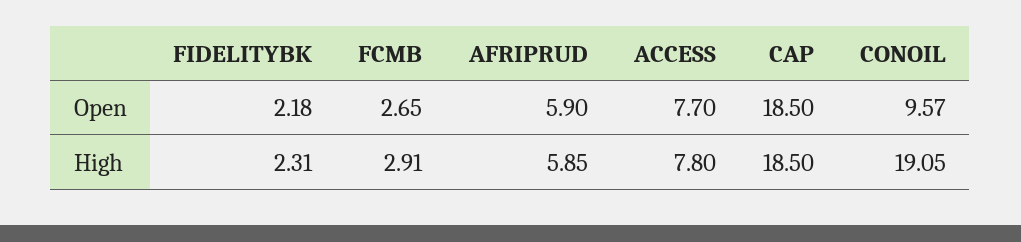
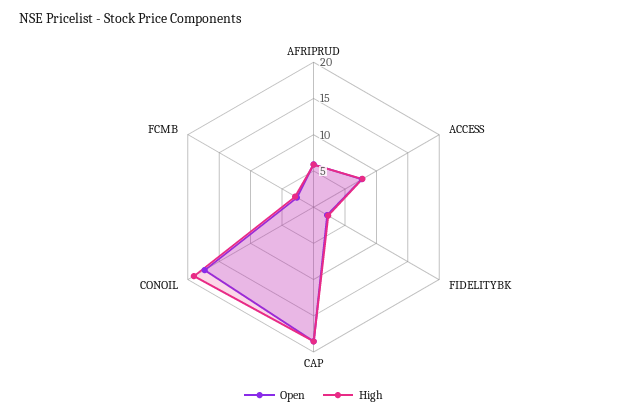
Open, CONOIL: 9.57 -> 17.5

